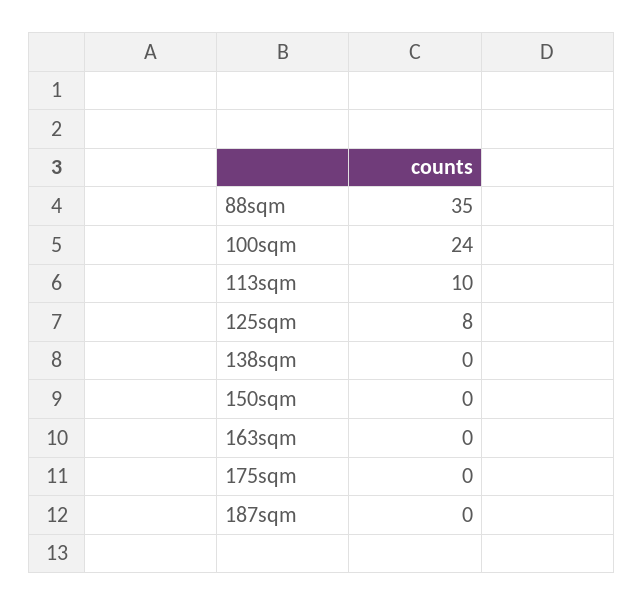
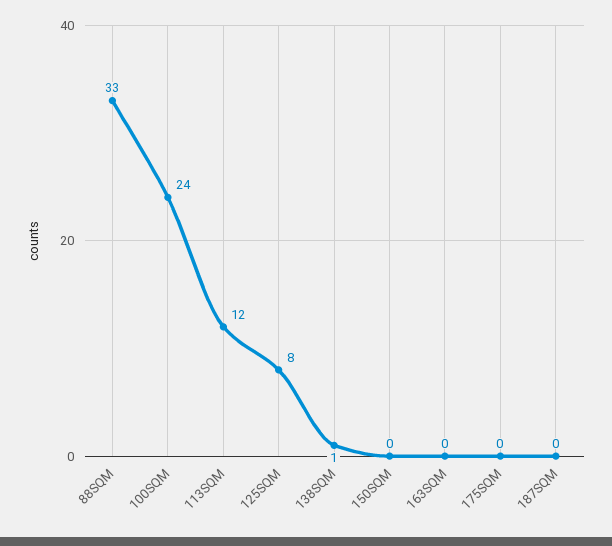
88sqm: 35 -> 33
113sqm: 10 -> 12
138sqm: 0 -> 1

